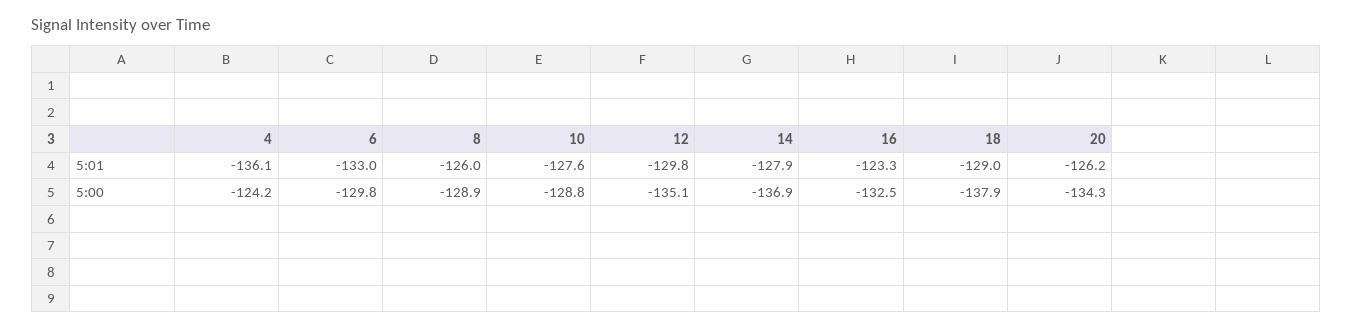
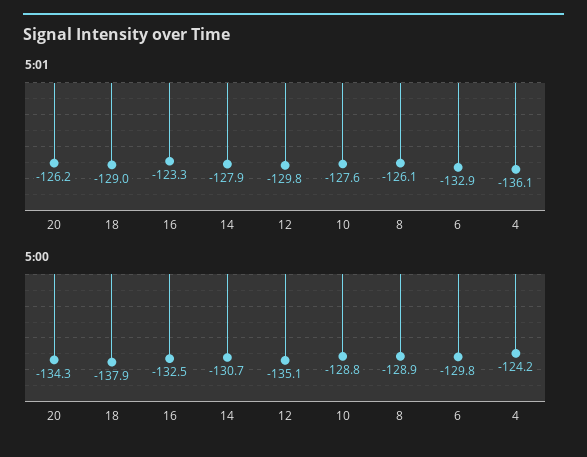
5:01, 6: -133 -> -132.9
5:01, 8: -126 -> -126.1
5:00, 14: -136.9 -> -130.7

